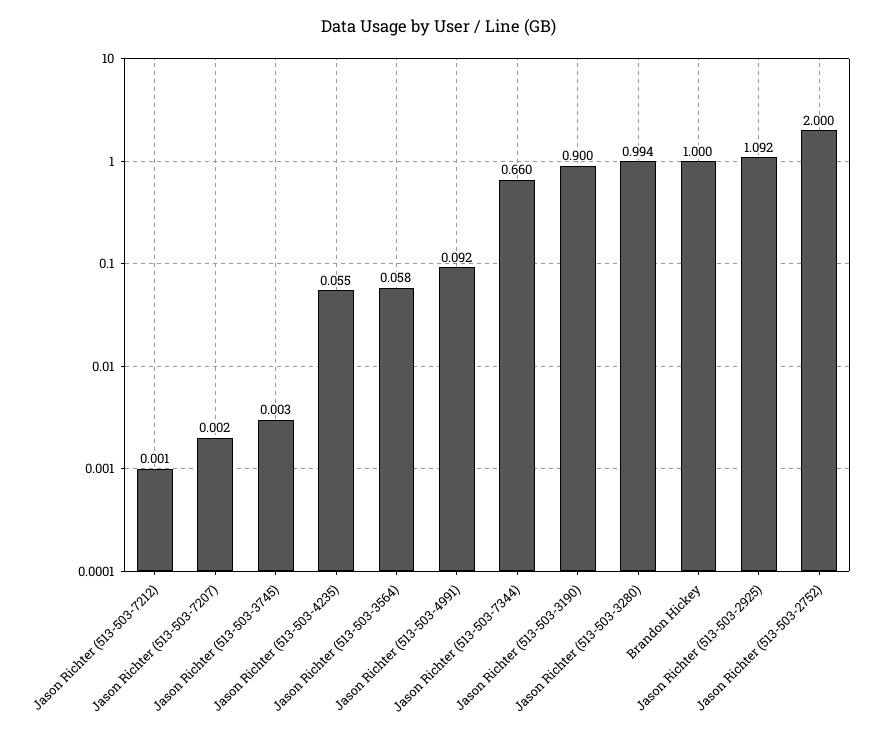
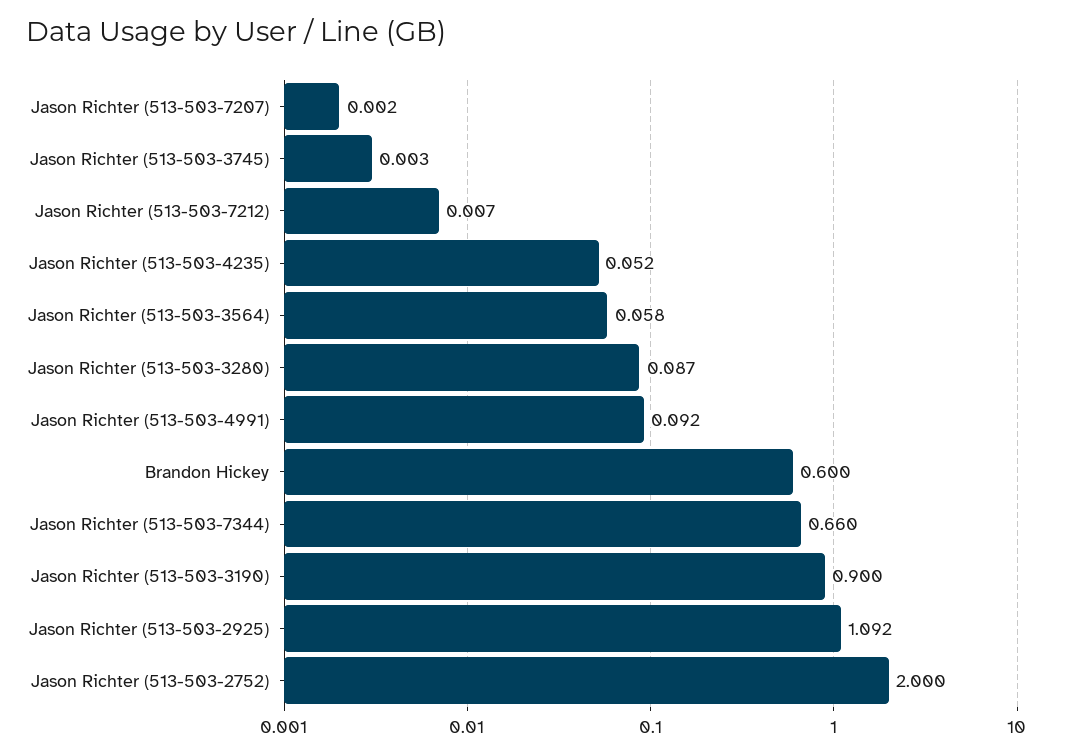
Jason Richter (513-503-7212): 0.001 -> 0.007
Jason Richter (513-503-4235): 0.055 -> 0.052
Jason Richter (513-503-3280): 0.994 -> 0.087
Brandon Hickey: 1 -> 0.6

